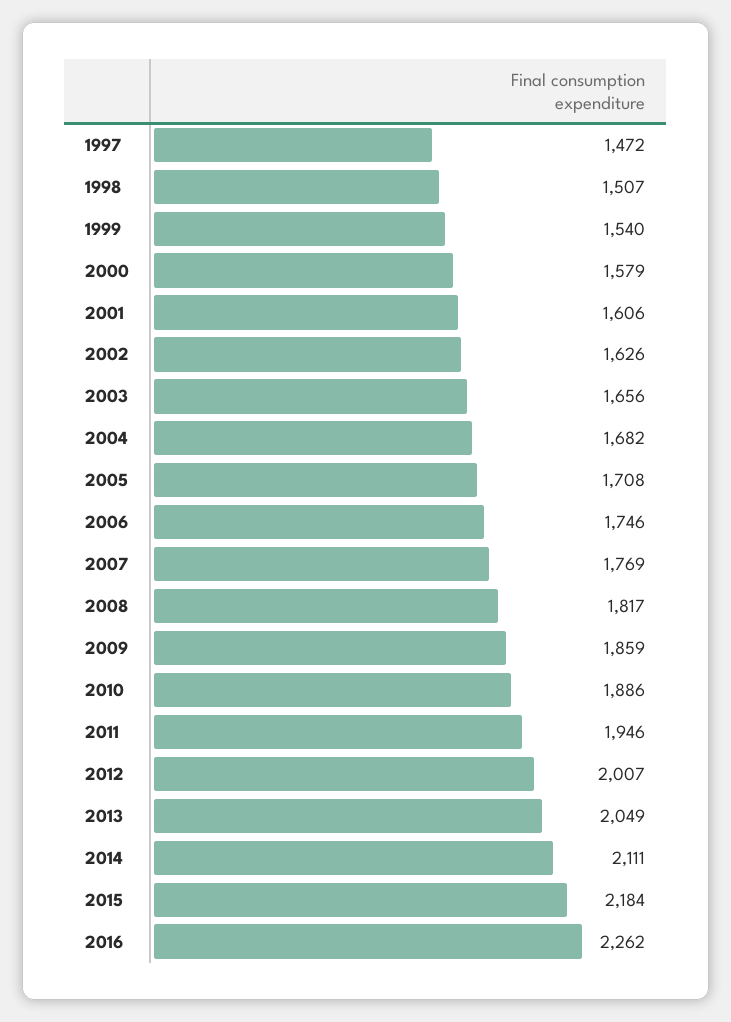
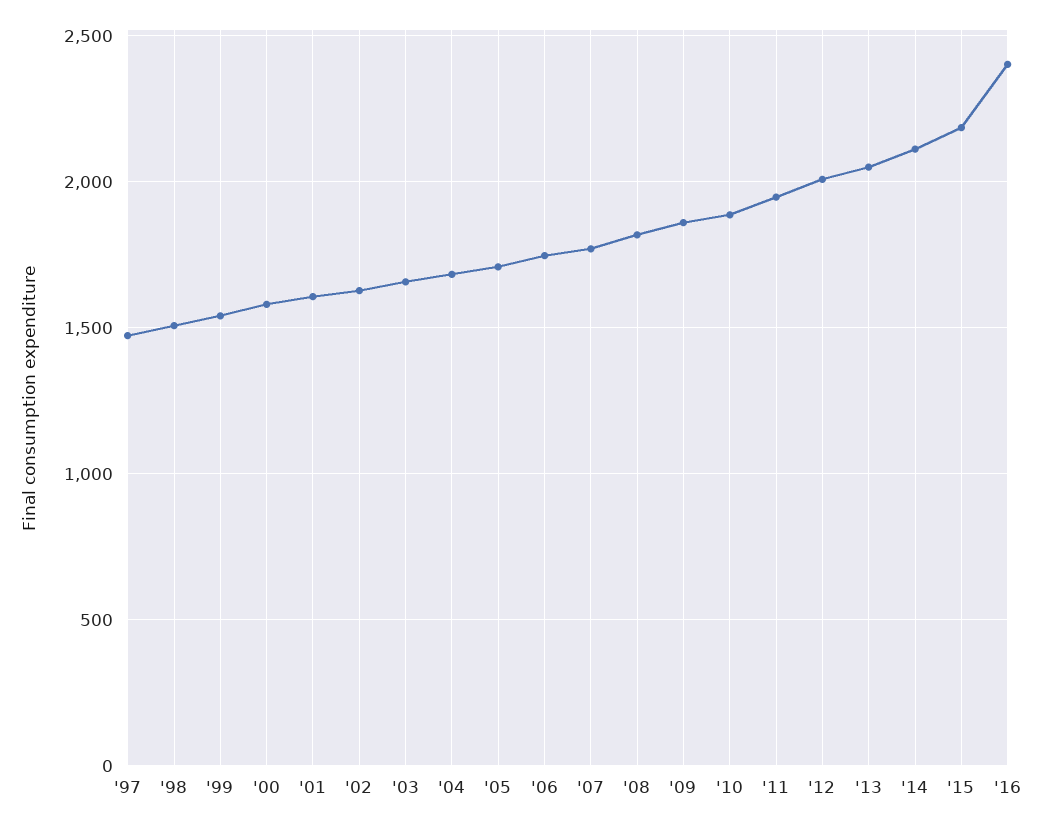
2016: 2262 -> 2400

